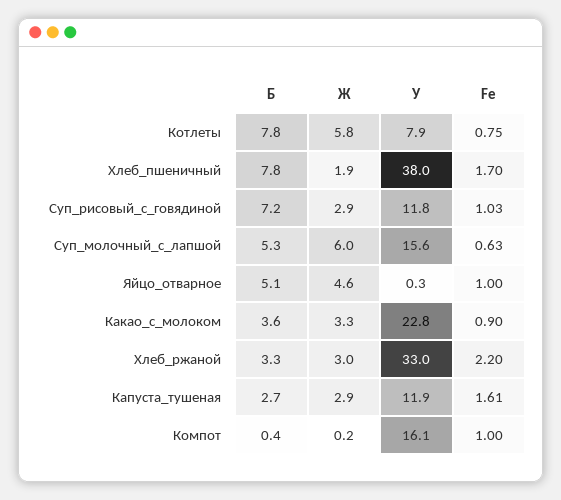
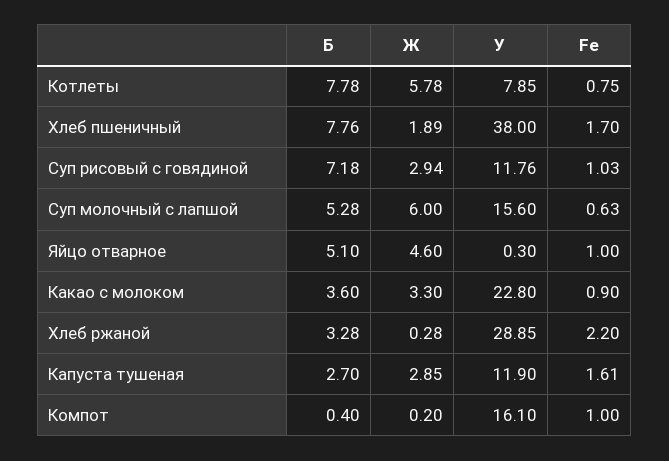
Ж, Хлеб_ржаной: 3 -> 0.28
У, Хлеб_ржаной: 33 -> 28.85

